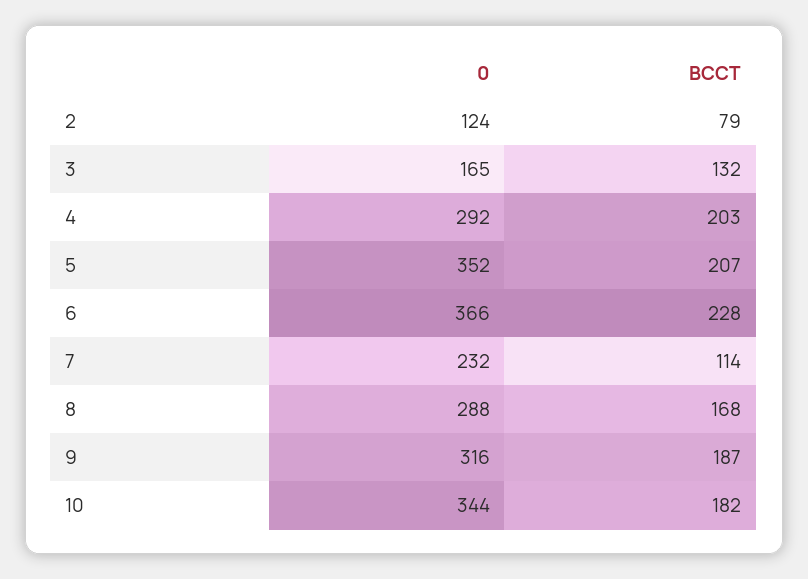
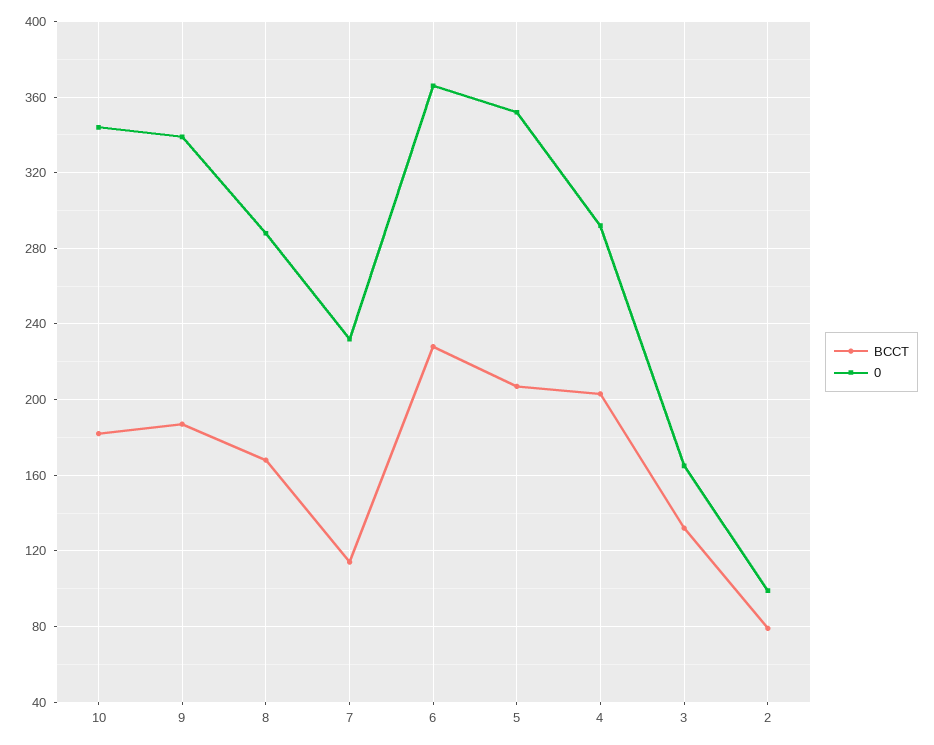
0, 2: 124 -> 100
0, 9: 316 -> 340

